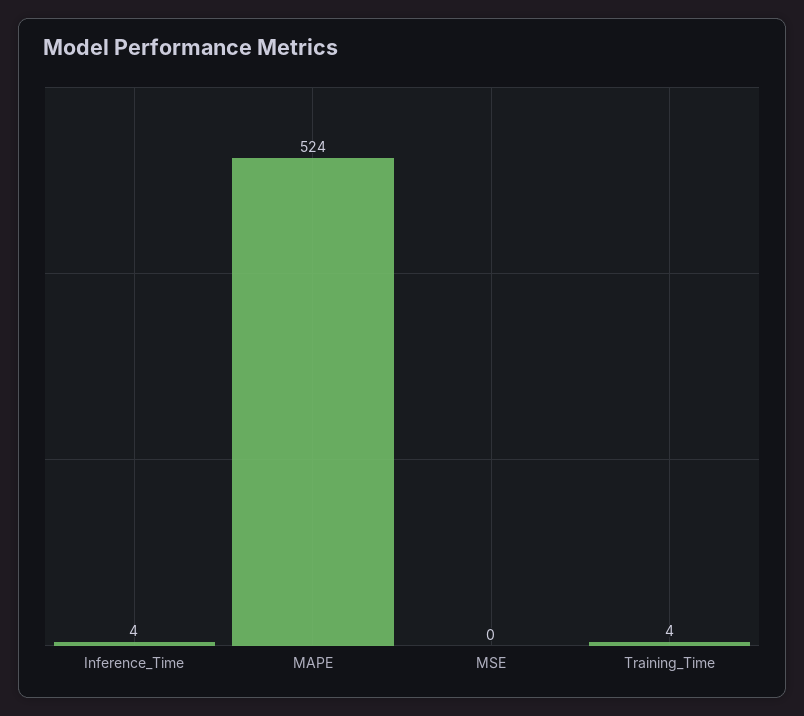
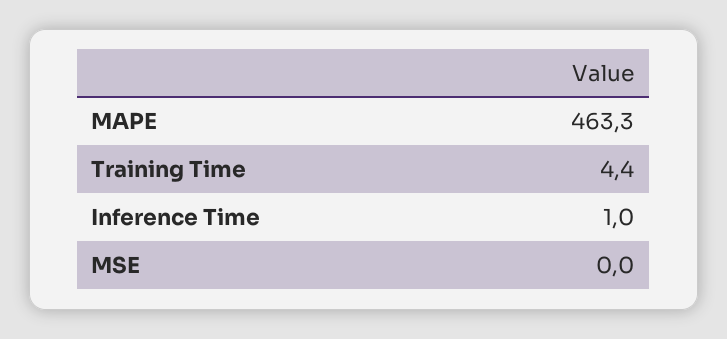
Inference_Time: 4 -> 1
MAPE: 524 -> 463.3

